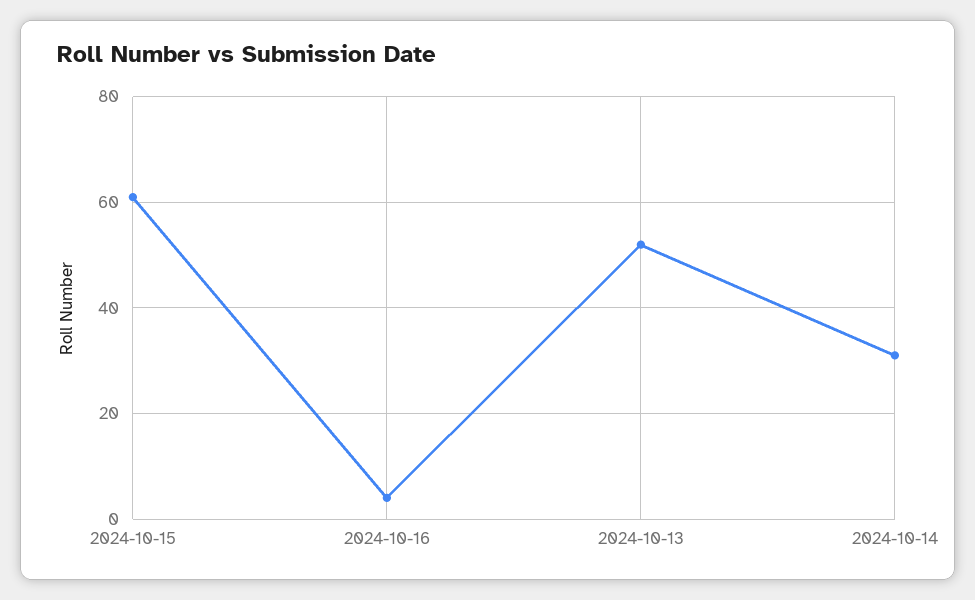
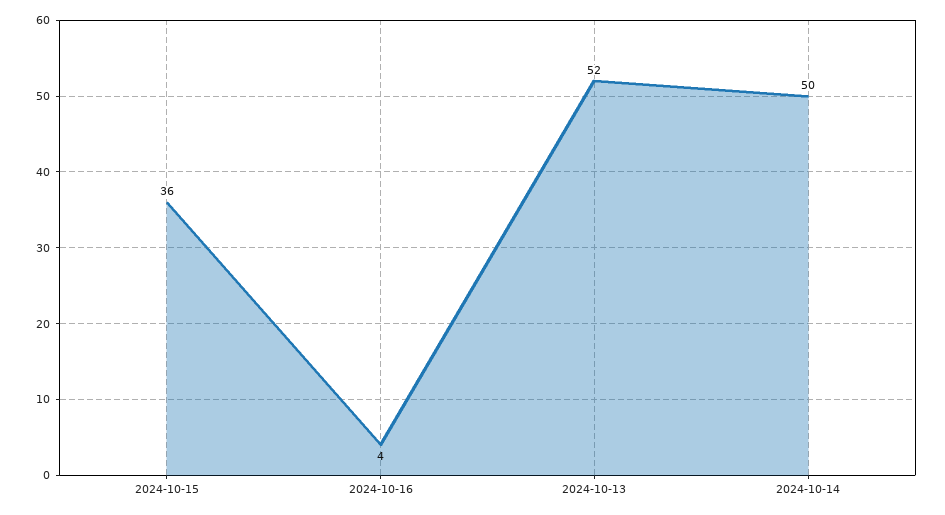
2024-10-15: 60 -> 36
2024-10-14: 30 -> 50

